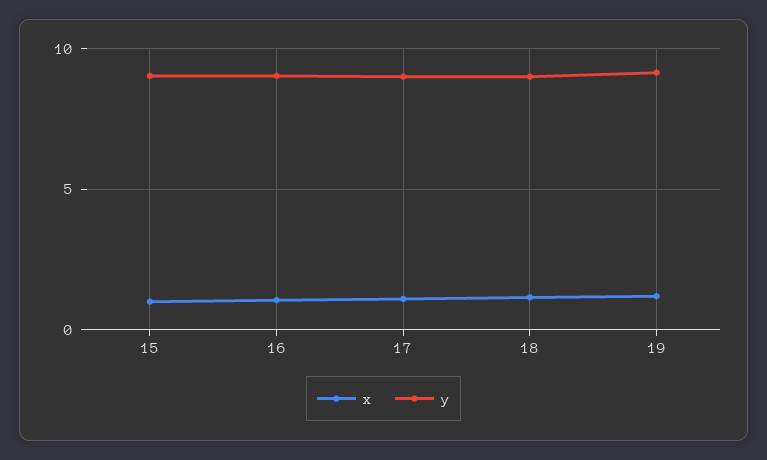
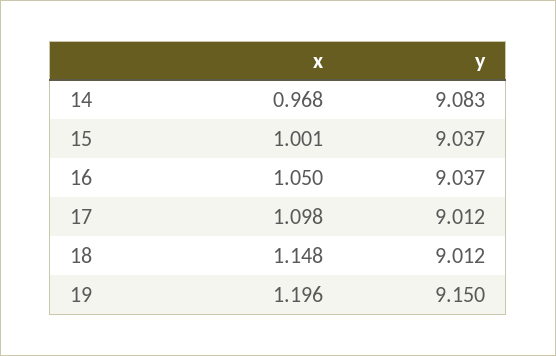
x, 14: none -> 0.968
y, 14: none -> 9.083

